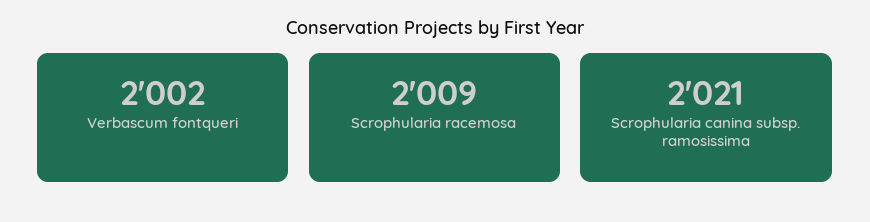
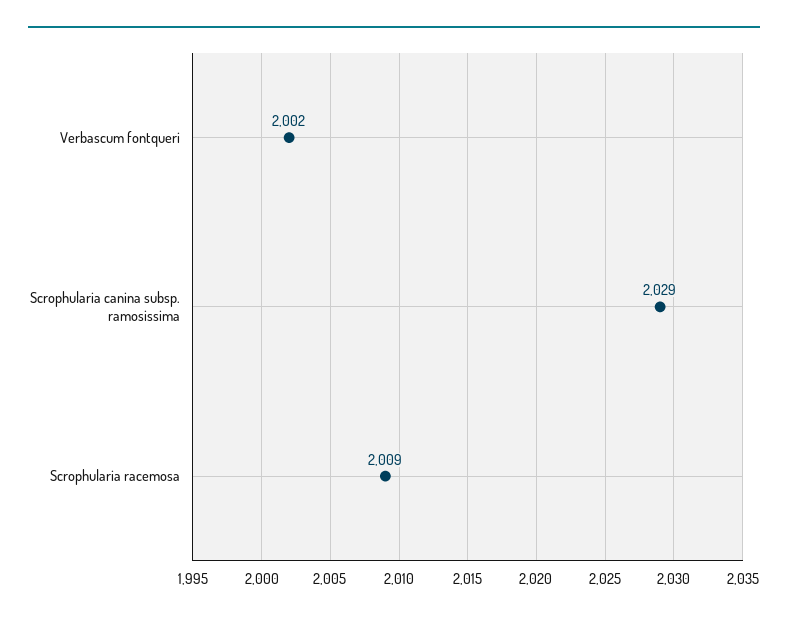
Scrophularia canina subsp. ramosissima: 2021 -> 2029

